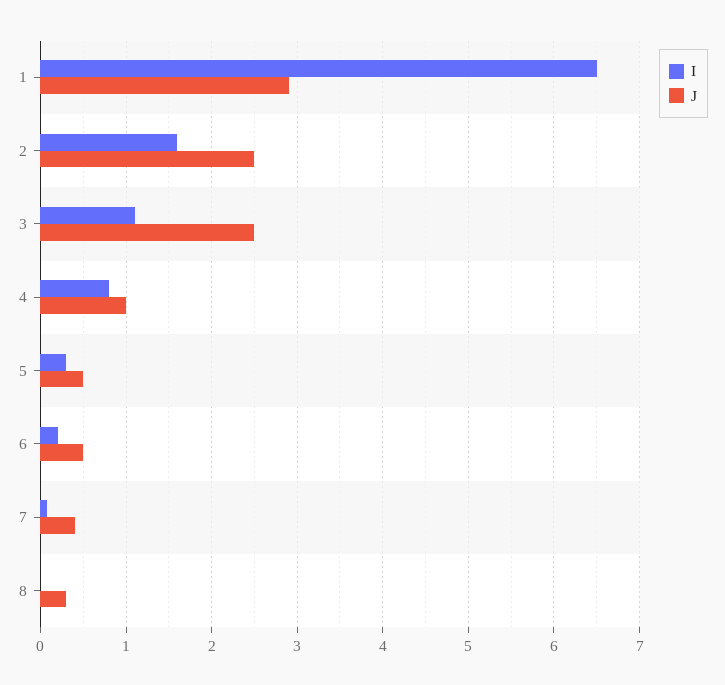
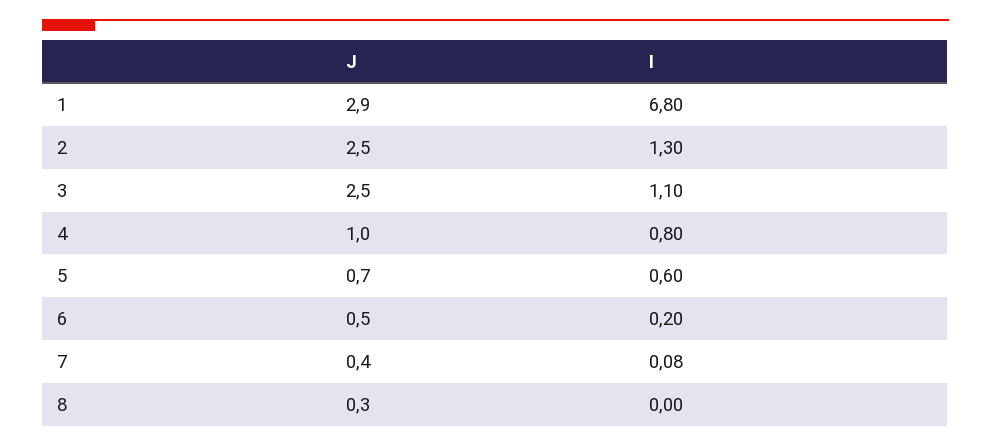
I, 1: 6.5 -> 6.8
I, 2: 1.6 -> 1.3
I, 5: 0.3 -> 0.6
J, 5: 0.5 -> 0.7

